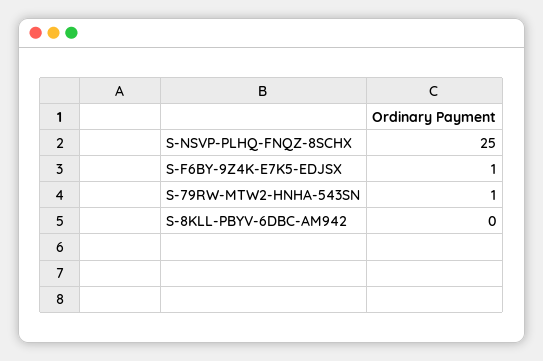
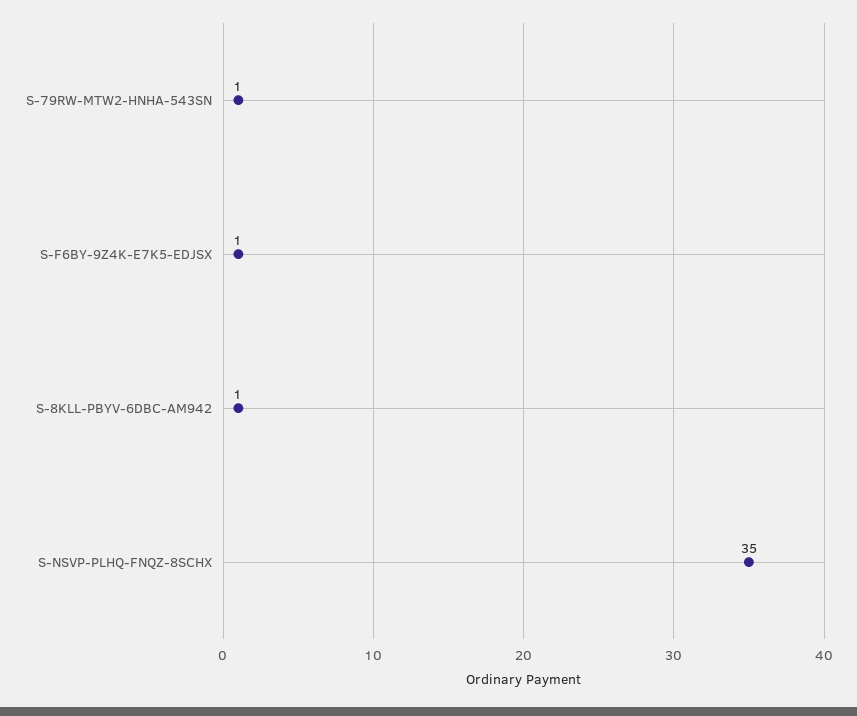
S-NSVP-PLHQ-FNQZ-8SCHX: 25 -> 35
S-8KLL-PBYV-6DBC-AM942: 0 -> 1

